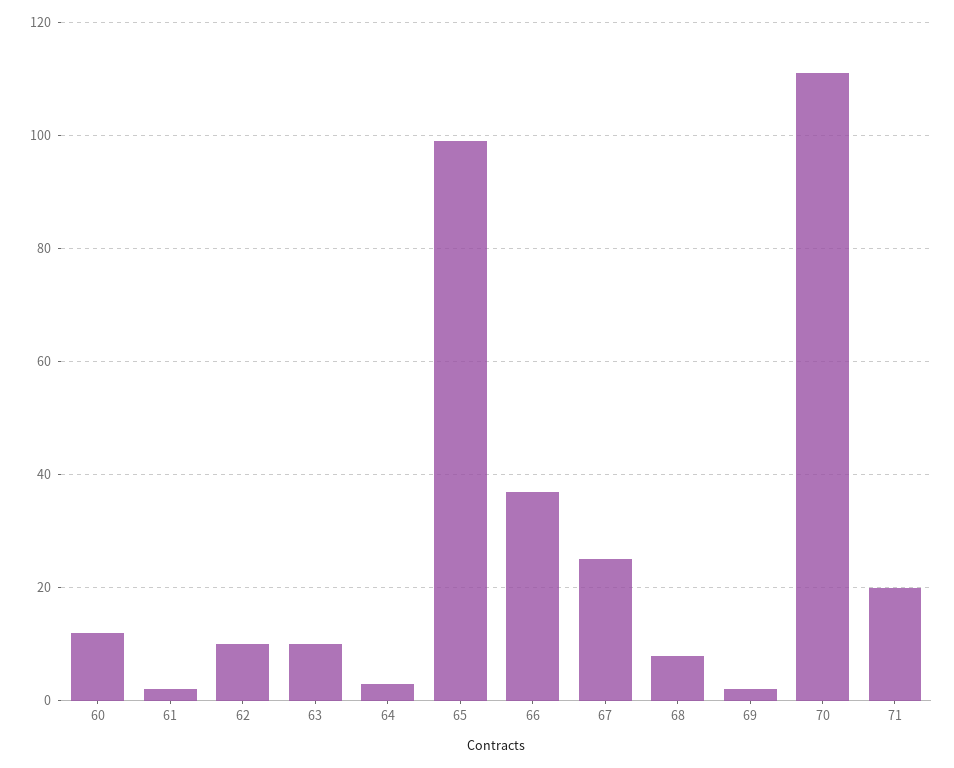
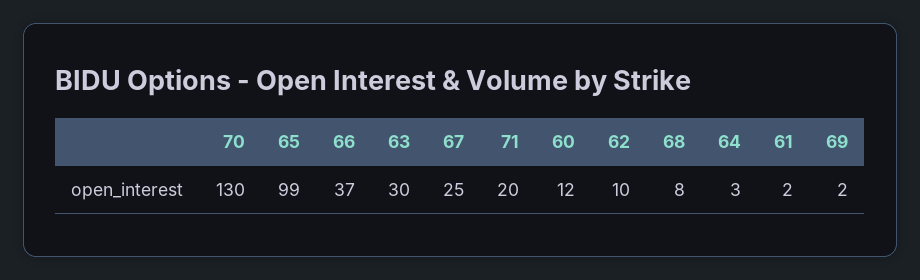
63: 10 -> 30
70: 110 -> 130

